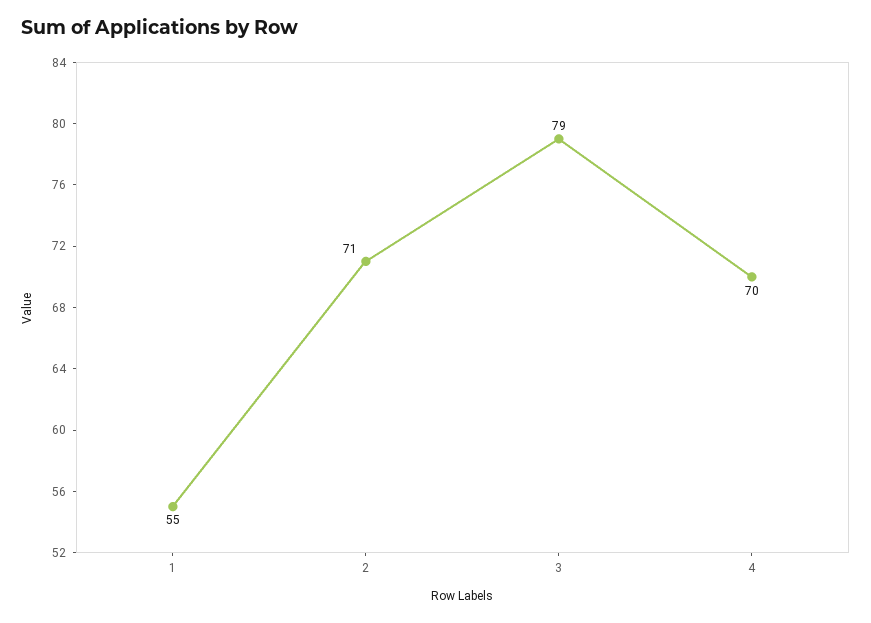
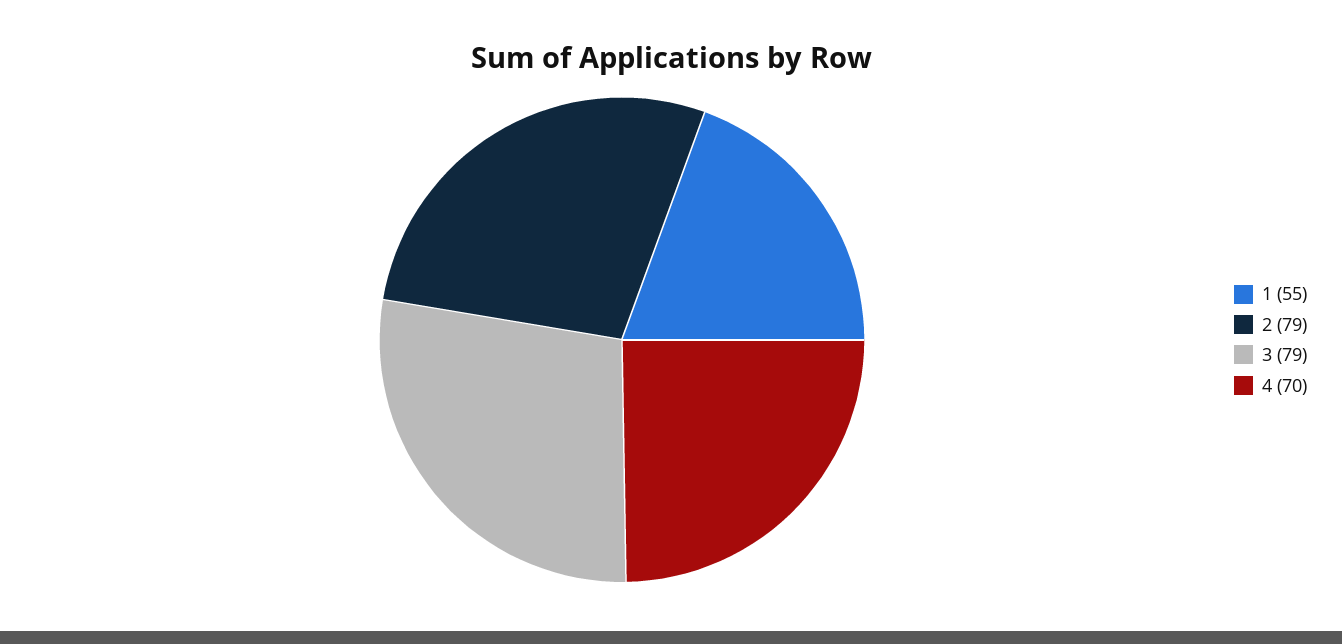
2: 71 -> 79

